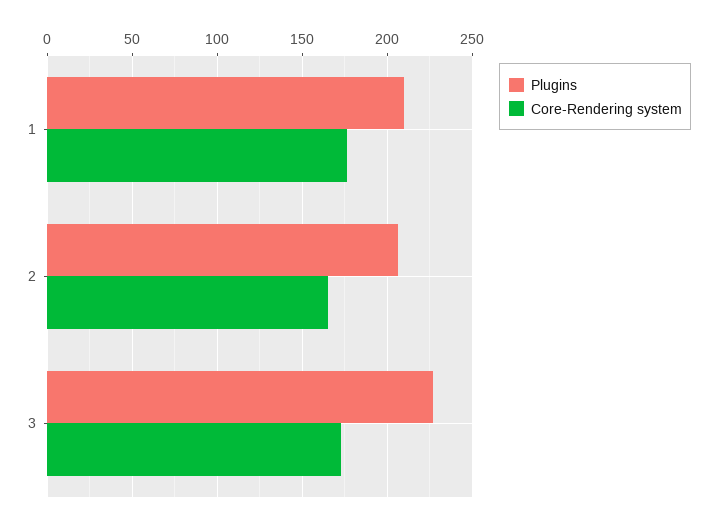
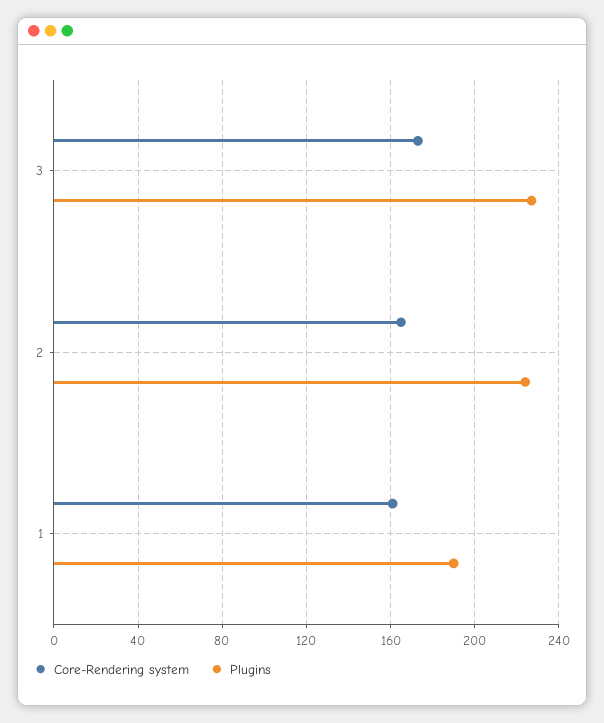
Plugins, 1: 210 -> 190
Core-Rendering system, 1: 175 -> 160
Plugins, 2: 205 -> 225

